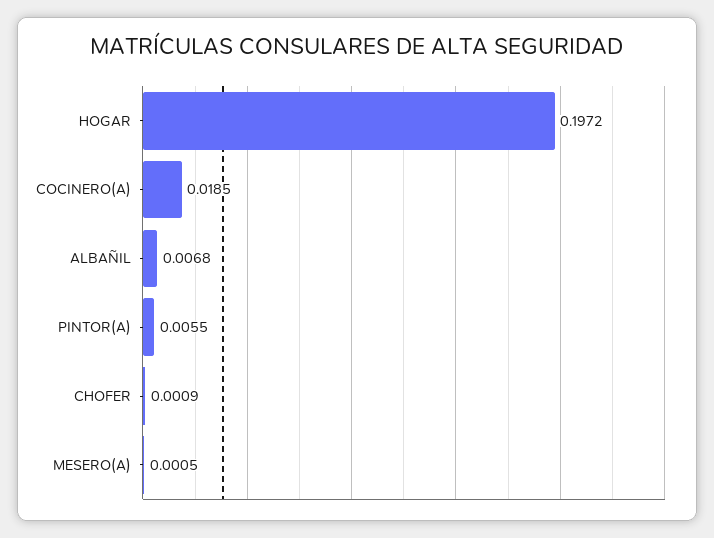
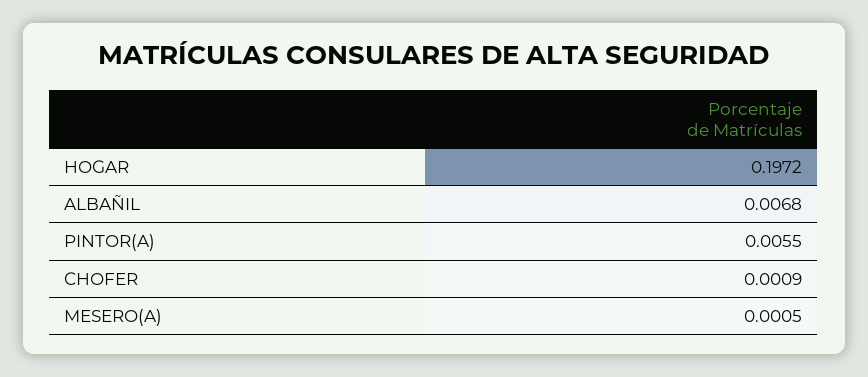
COCINERO(A): 0.0185 -> none

